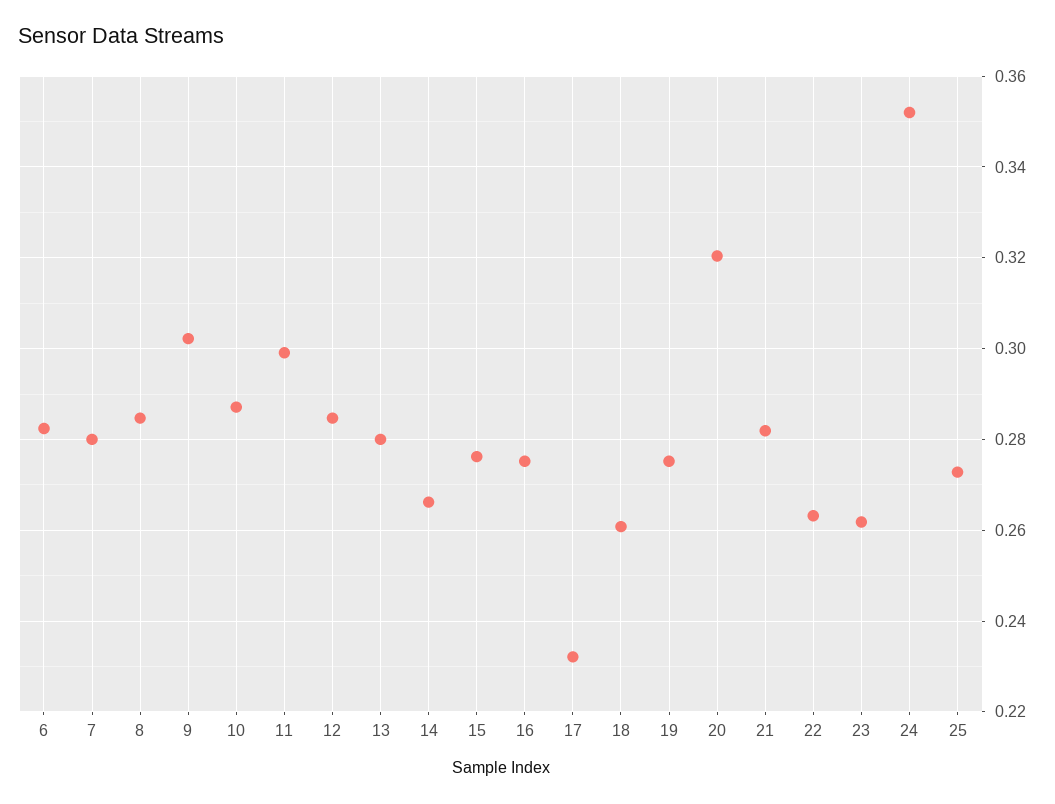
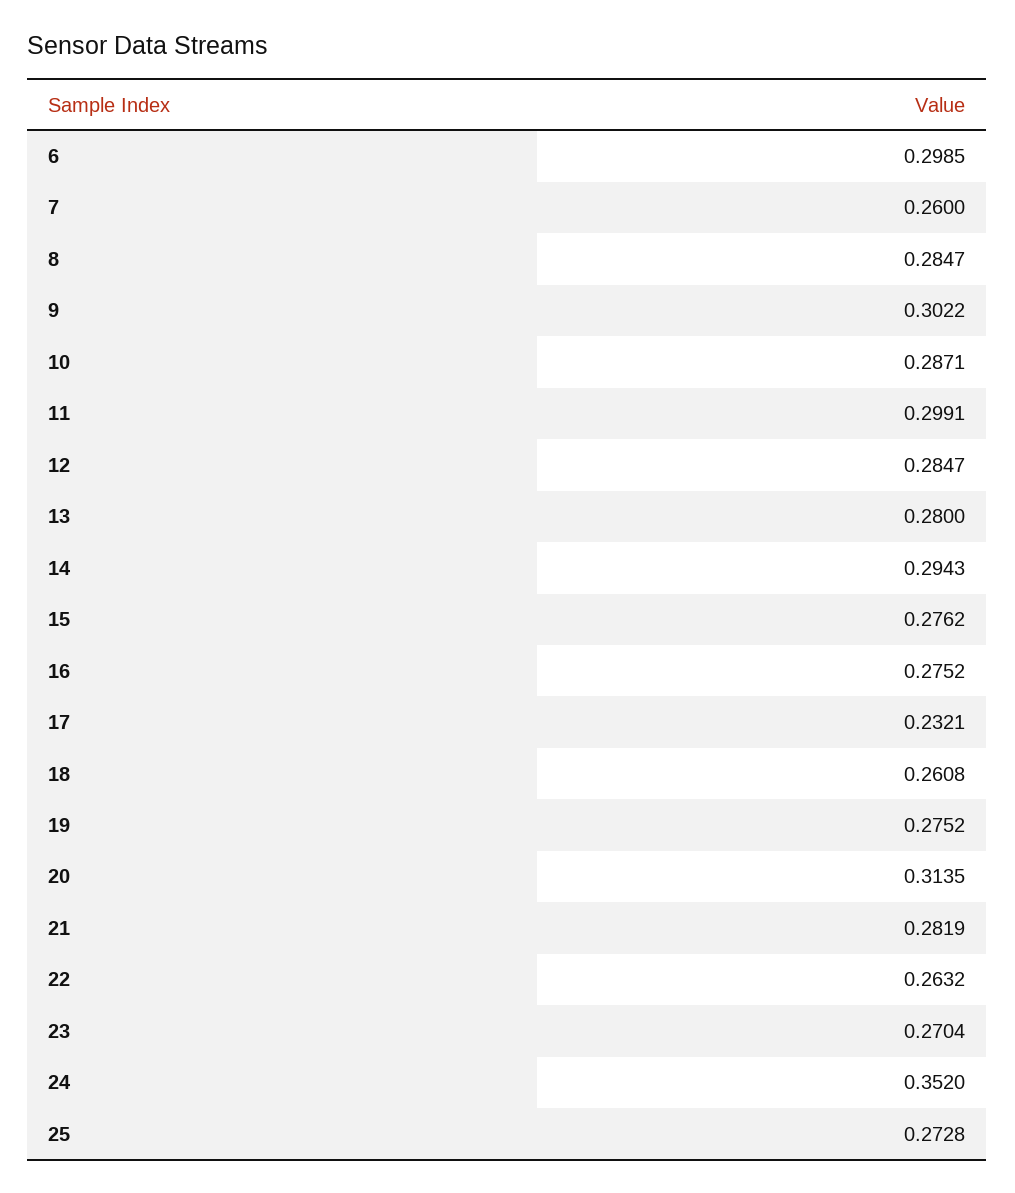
6: 0.282 -> 0.2985
7: 0.28 -> 0.26
14: 0.266 -> 0.2943
20: 0.32 -> 0.3135
23: 0.262 -> 0.2704

